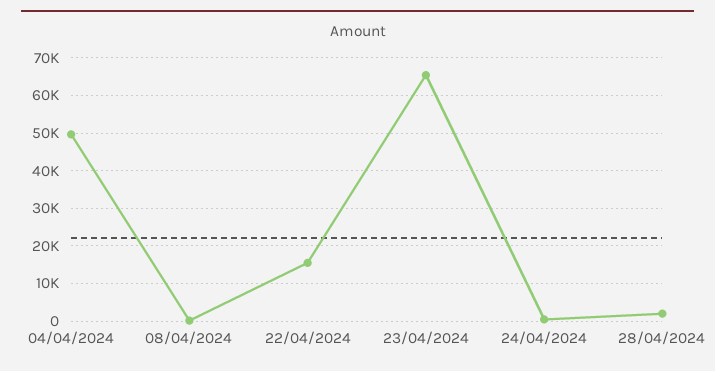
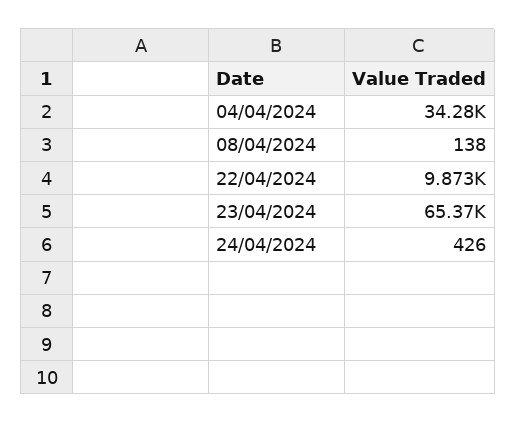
04/04/2024: 50000 -> 34280
22/04/2024: 16000 -> 9873
28/04/2024: 2000 -> none

